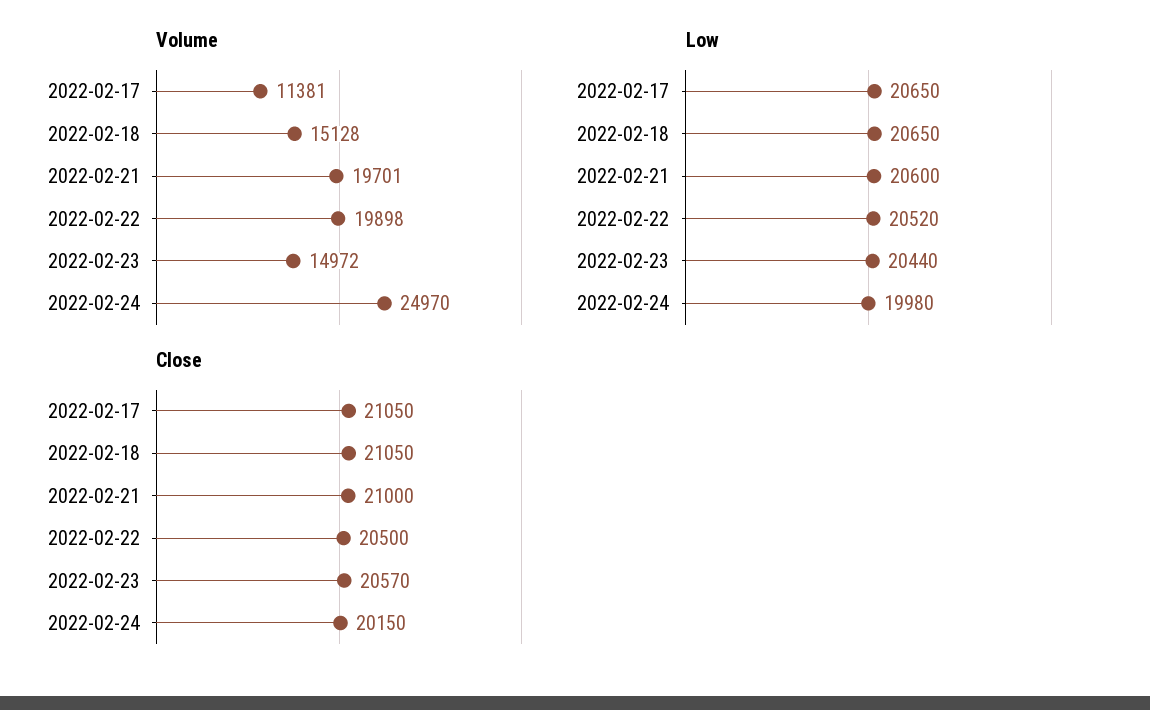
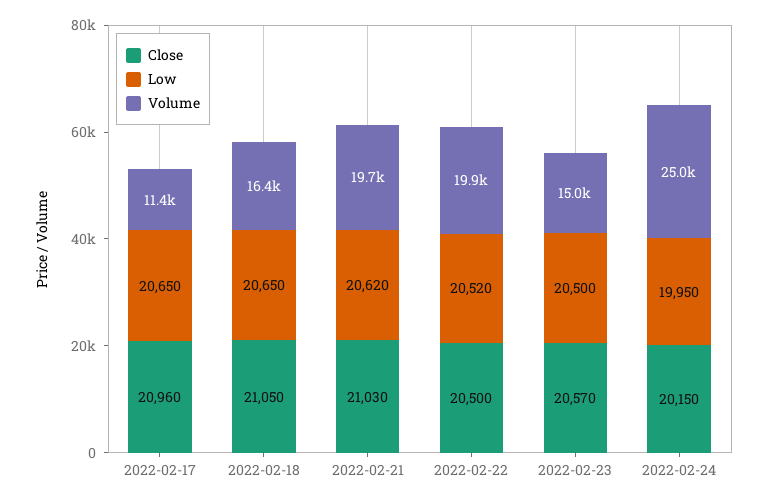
Volume, 2022-02-18: 15128 -> 16400
Low, 2022-02-21: 20600 -> 20620
Low, 2022-02-23: 20440 -> 20500
Low, 2022-02-24: 19980 -> 19950
Close, 2022-02-17: 21050 -> 20960
Close, 2022-02-21: 21000 -> 21030

